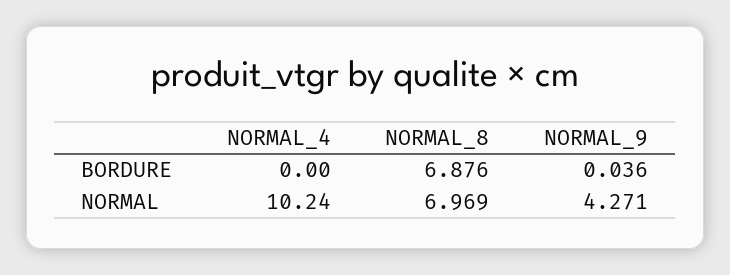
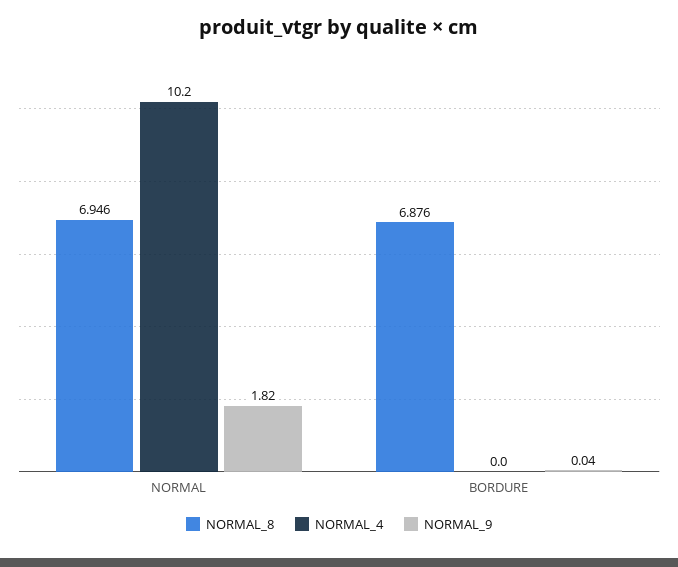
NORMAL_8, NORMAL: 6.969 -> 6.946
NORMAL_9, NORMAL: 4.271 -> 1.82

